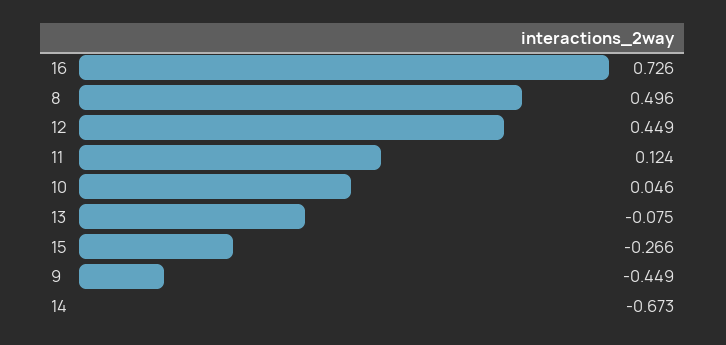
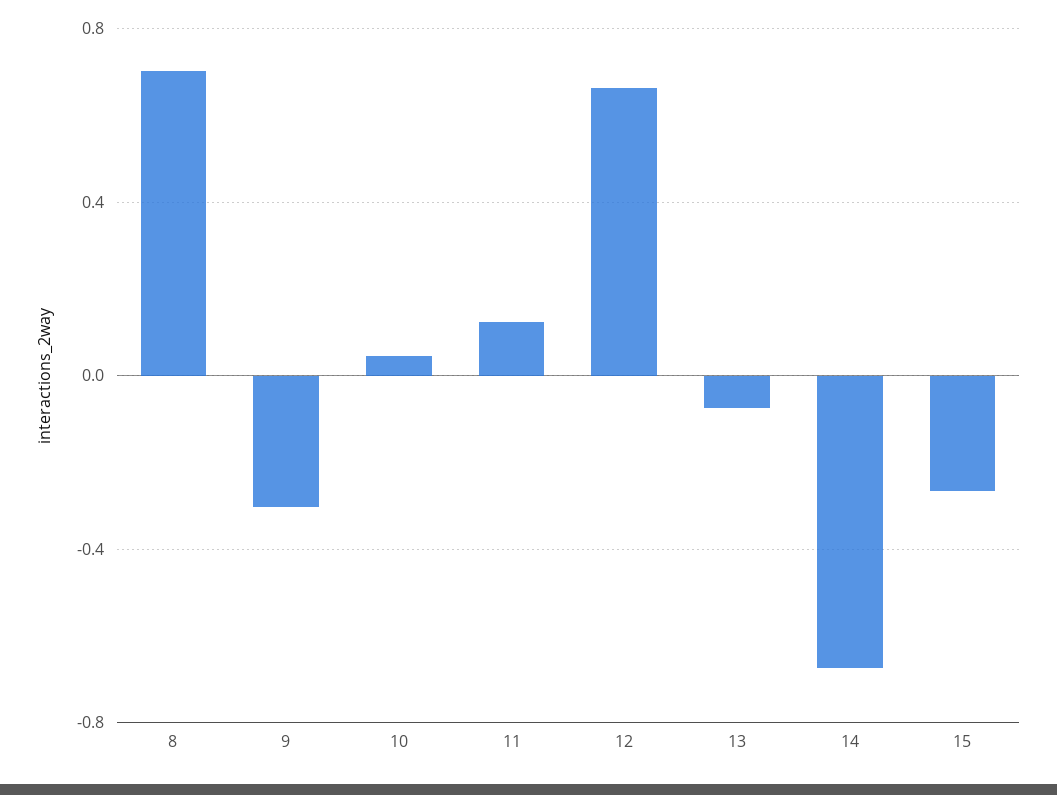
16: 0.726 -> none
8: 0.496 -> 0.7
12: 0.449 -> 0.65
9: -0.449 -> -0.3

